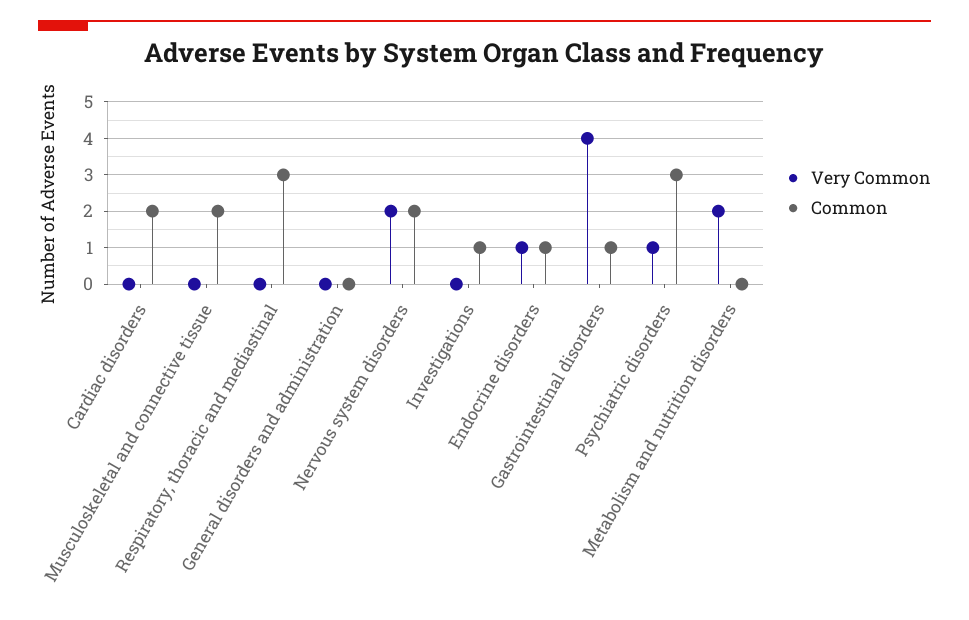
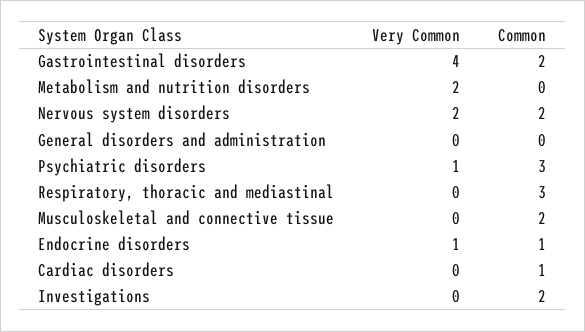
Common, Cardiac disorders: 2 -> 1
Common, Investigations: 1 -> 2
Common, Gastrointestinal disorders: 1 -> 2

